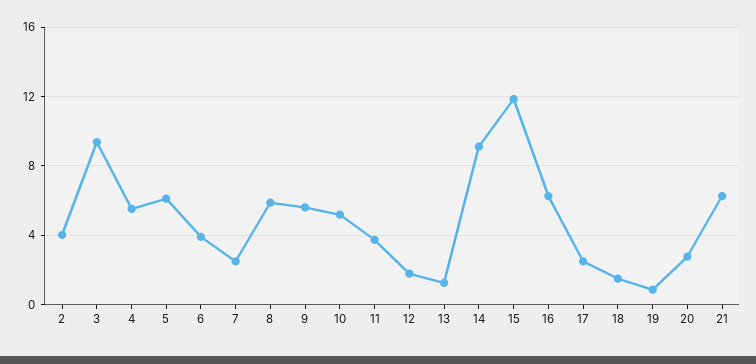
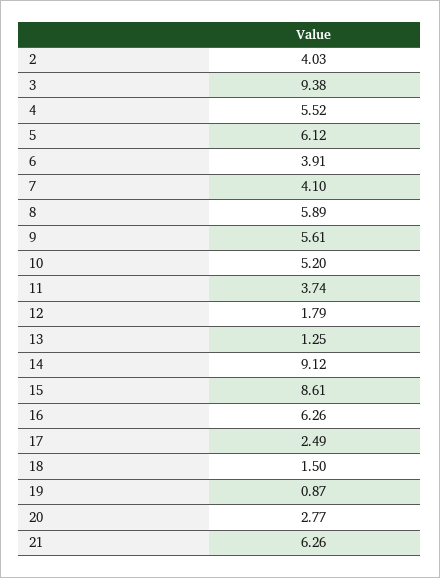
7: 2.5 -> 4.1
15: 12 -> 8.61

